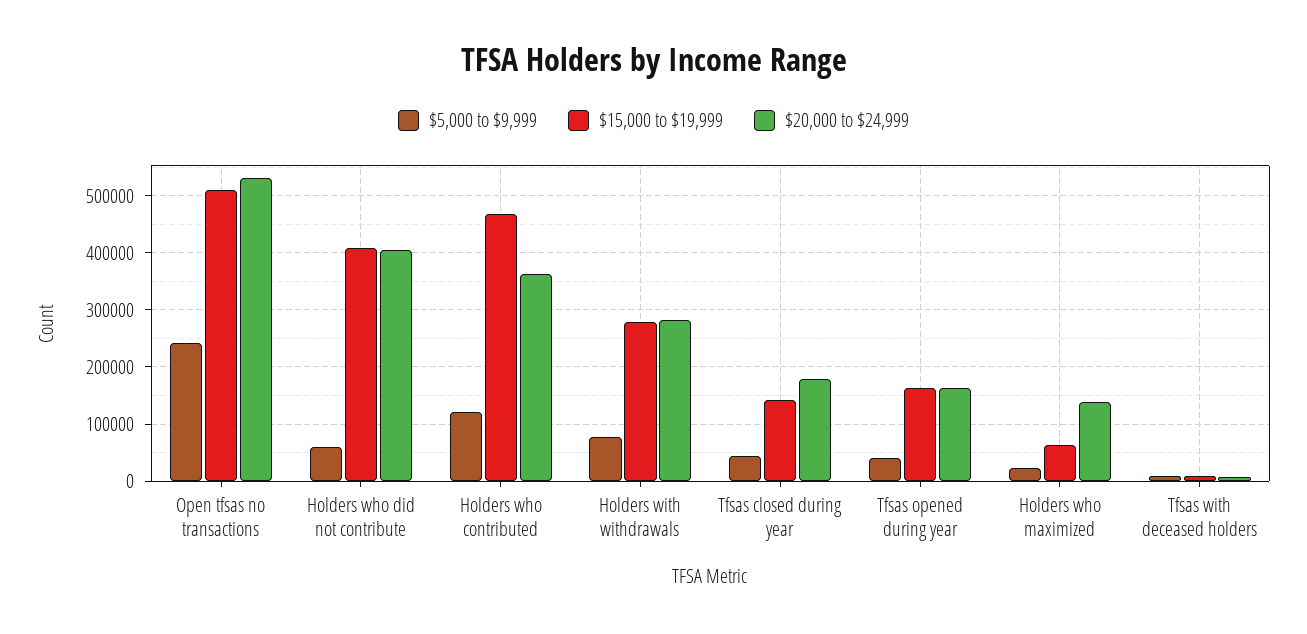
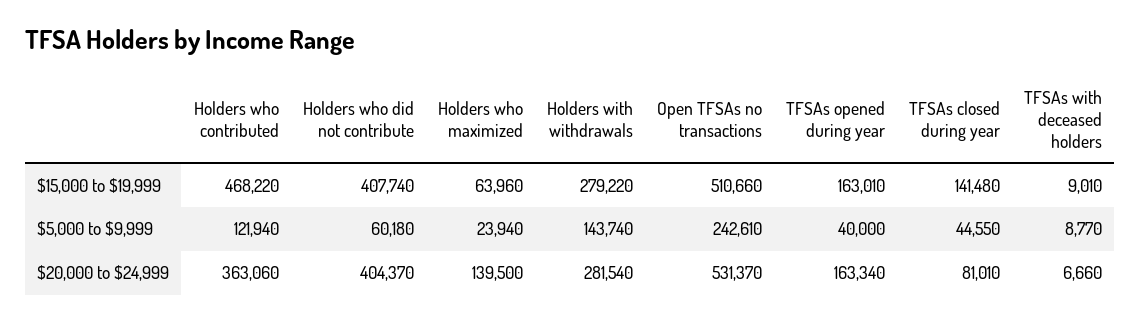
$5,000 to $9,999, Holders with withdrawals: 80000 -> 143740
$20,000 to $24,999, Tfsas closed during year: 180000 -> 81010

